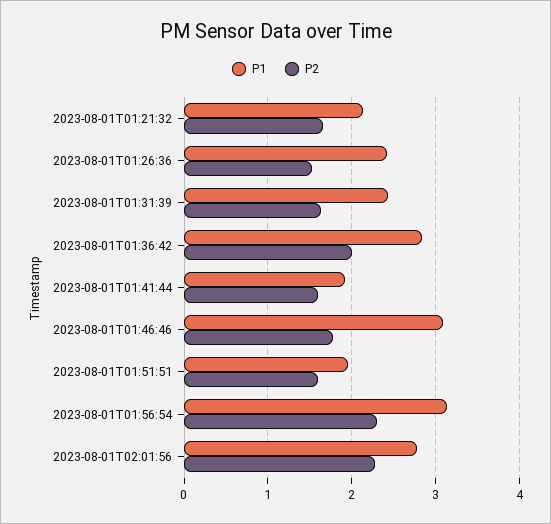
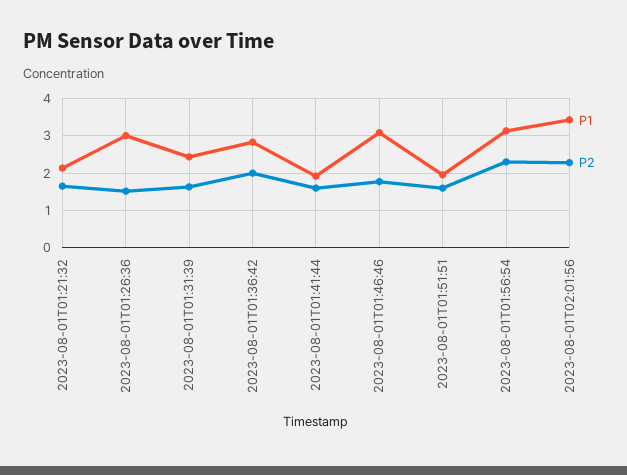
P1, 2023-08-01T01:26:36: 2.4 -> 3
P1, 2023-08-01T02:01:56: 2.8 -> 3.4

